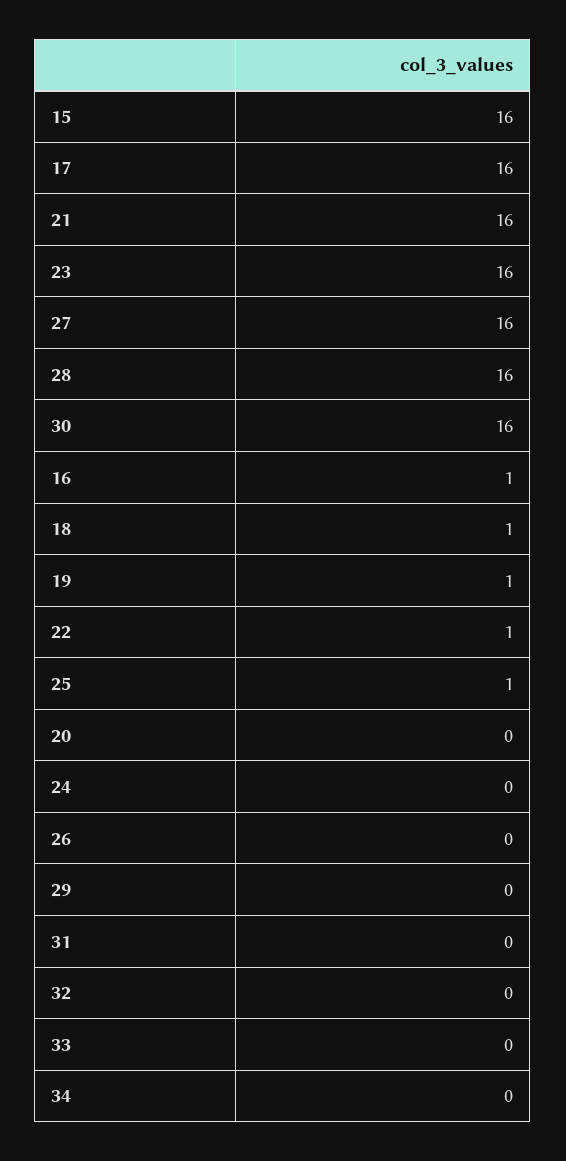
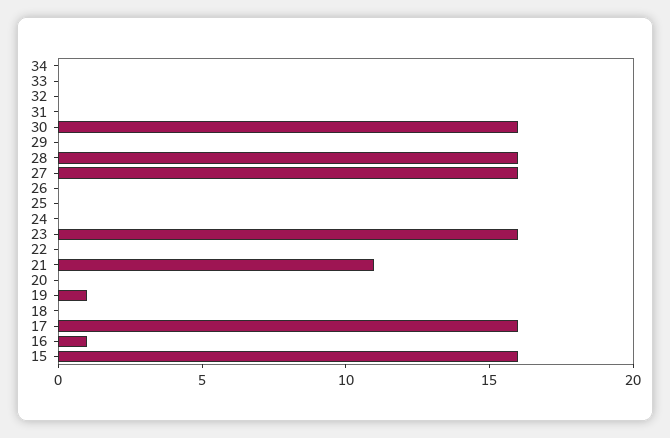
21: 16 -> 11
18: 1 -> 0
22: 1 -> 0
25: 1 -> 0

